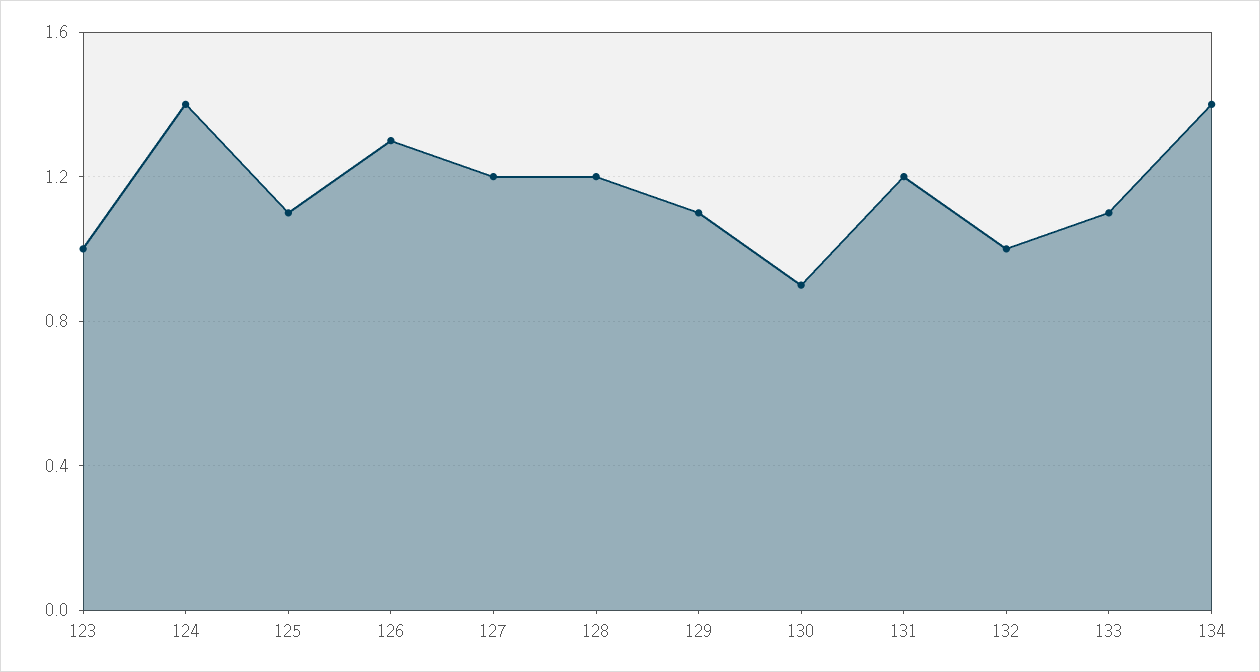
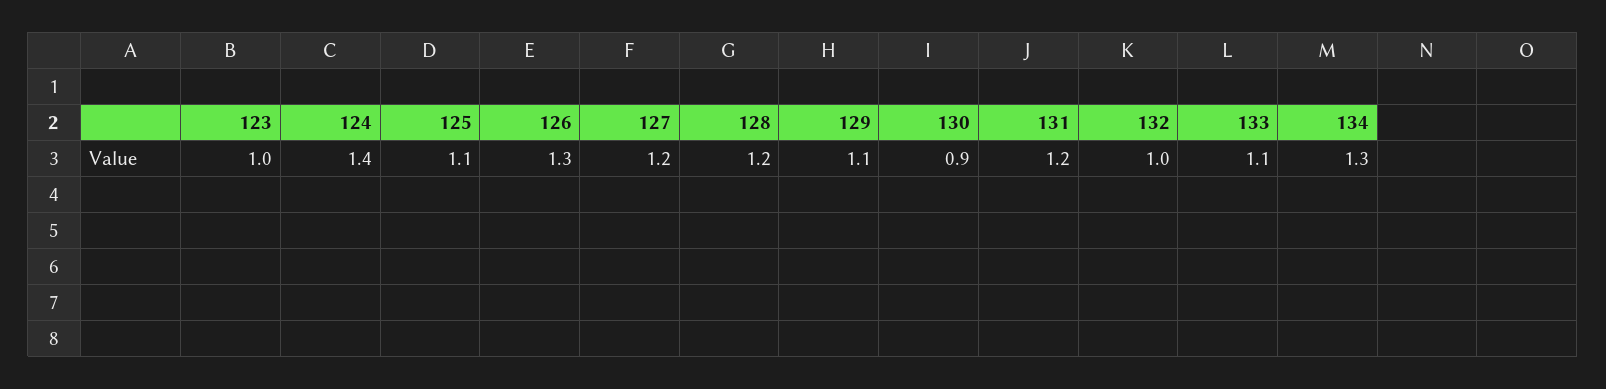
134: 1.4 -> 1.3

